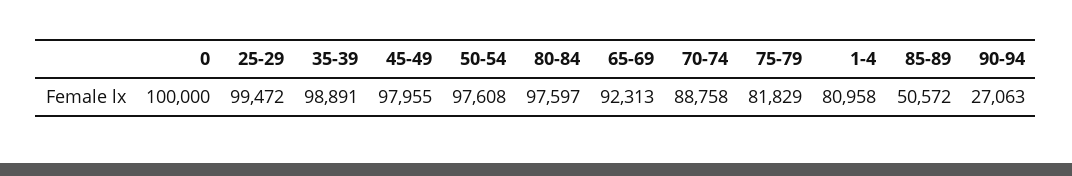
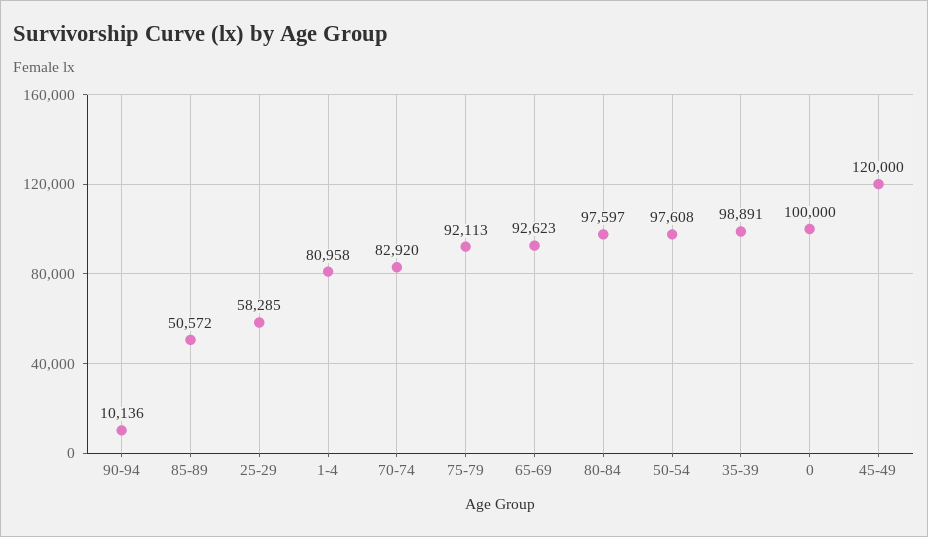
25-29: 99472 -> 58285
45-49: 97955 -> 120000
65-69: 92313 -> 92623
70-74: 88758 -> 82920
75-79: 81829 -> 92113
90-94: 27063 -> 10136

